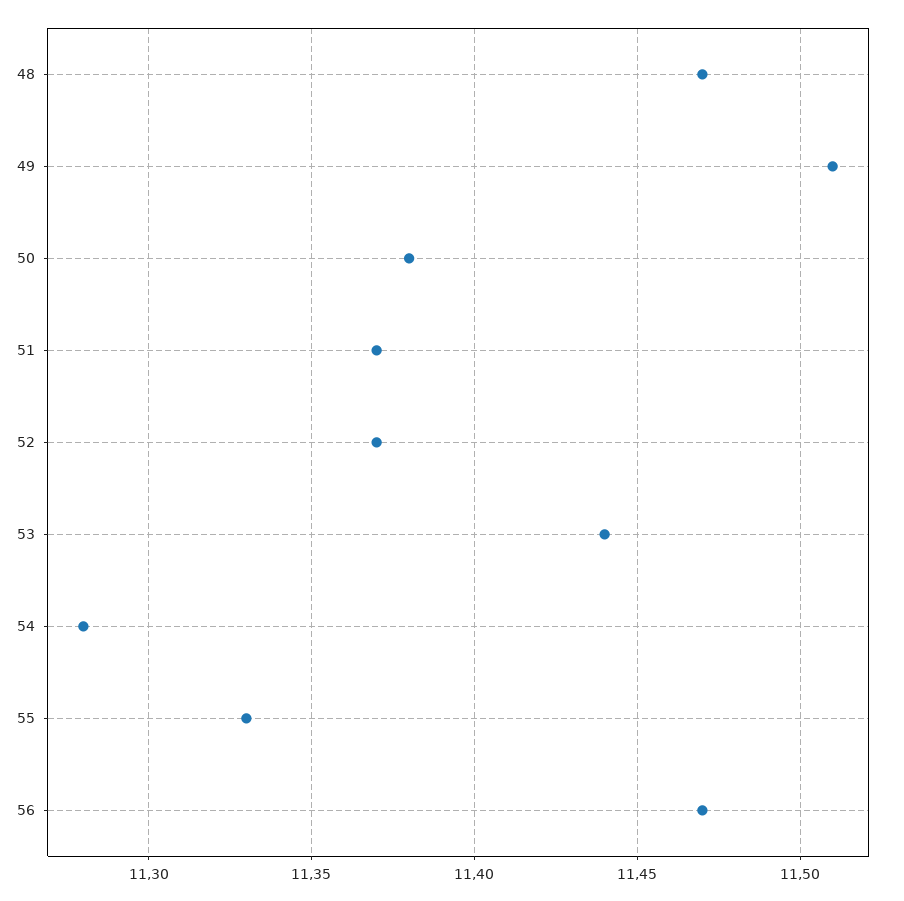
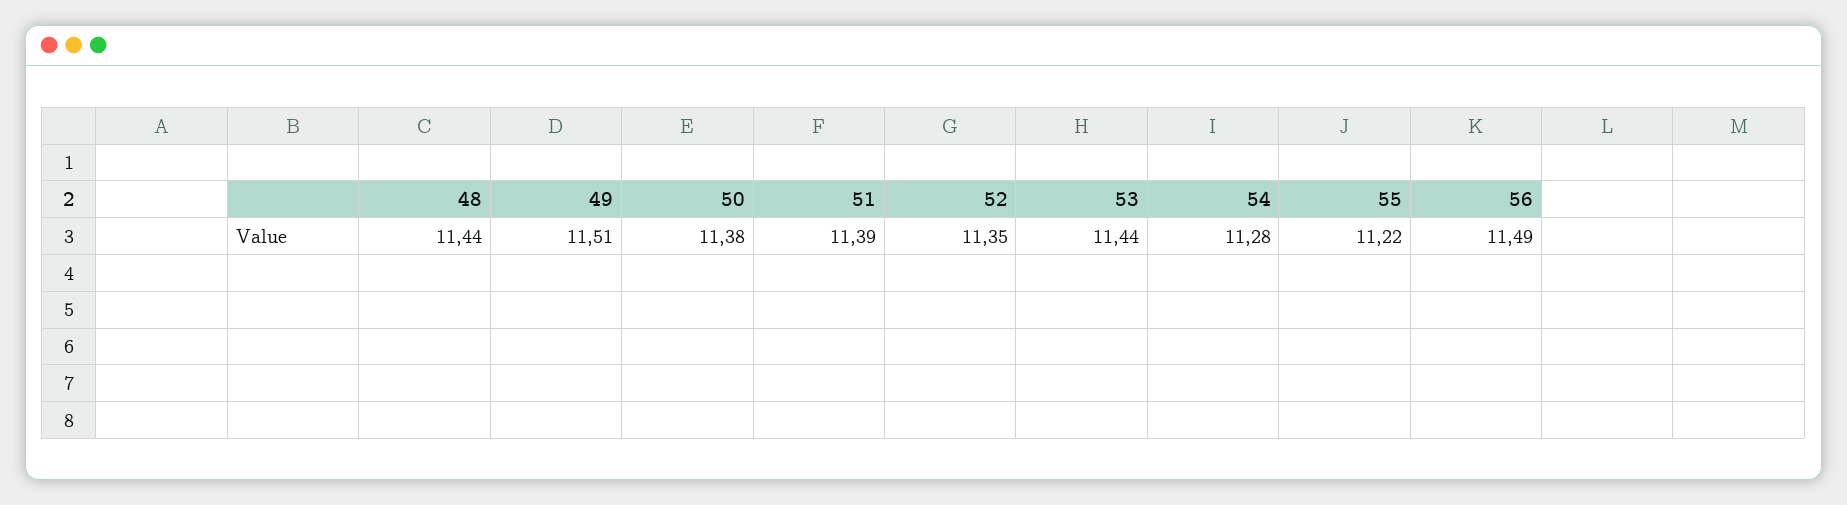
48: 11.47 -> 11.44
51: 11.37 -> 11.39
52: 11.37 -> 11.35
55: 11.33 -> 11.22
56: 11.47 -> 11.49

